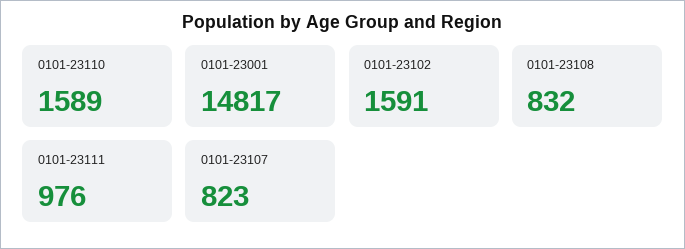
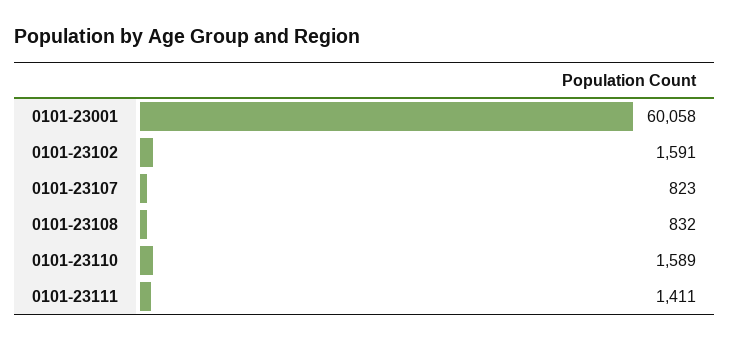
0101-23001: 14817 -> 60058
0101-23111: 976 -> 1411

